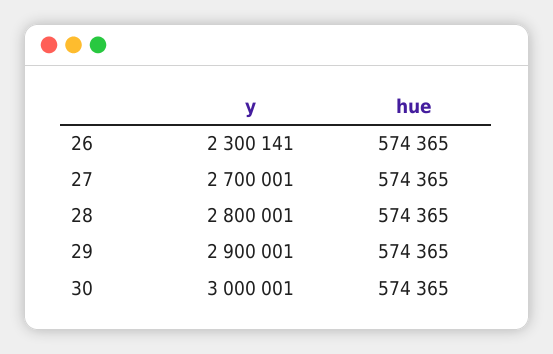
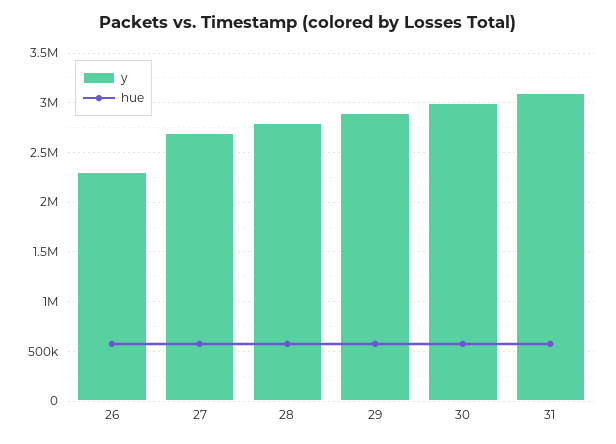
y, 31: none -> 3100000
hue, 31: none -> 600000

